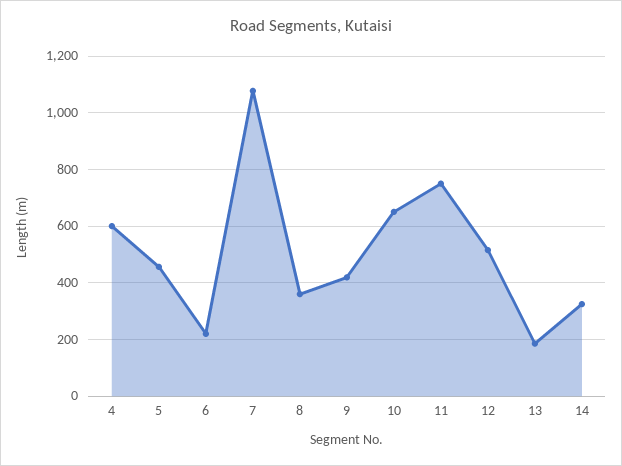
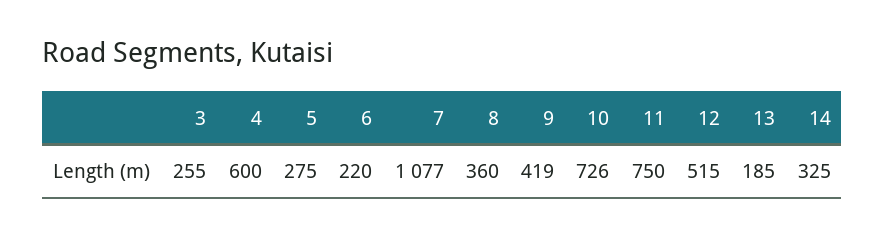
5: 450 -> 275
10: 650 -> 726
3: none -> 255

